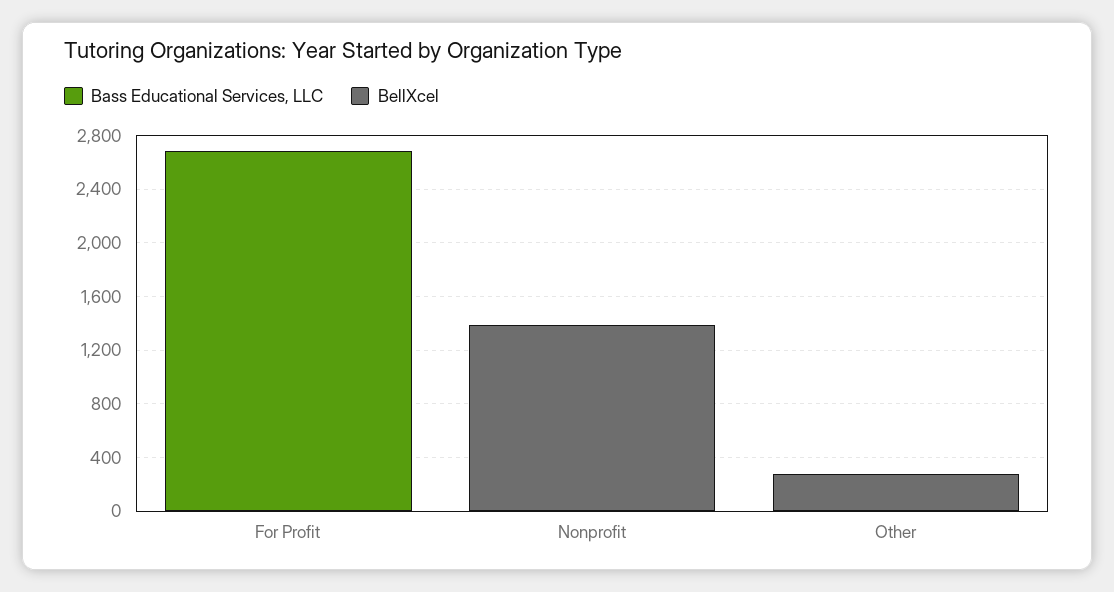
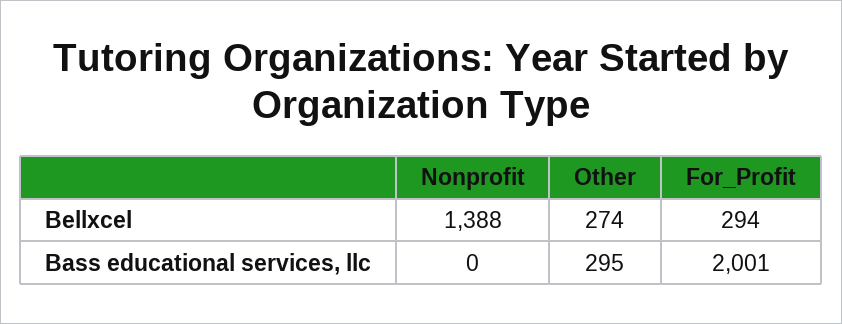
Bass Educational Services, LLC, For Profit: 2700 -> 2001
BellXcel, For Profit: 0 -> 294
Bass Educational Services, LLC, Other: 0 -> 295

